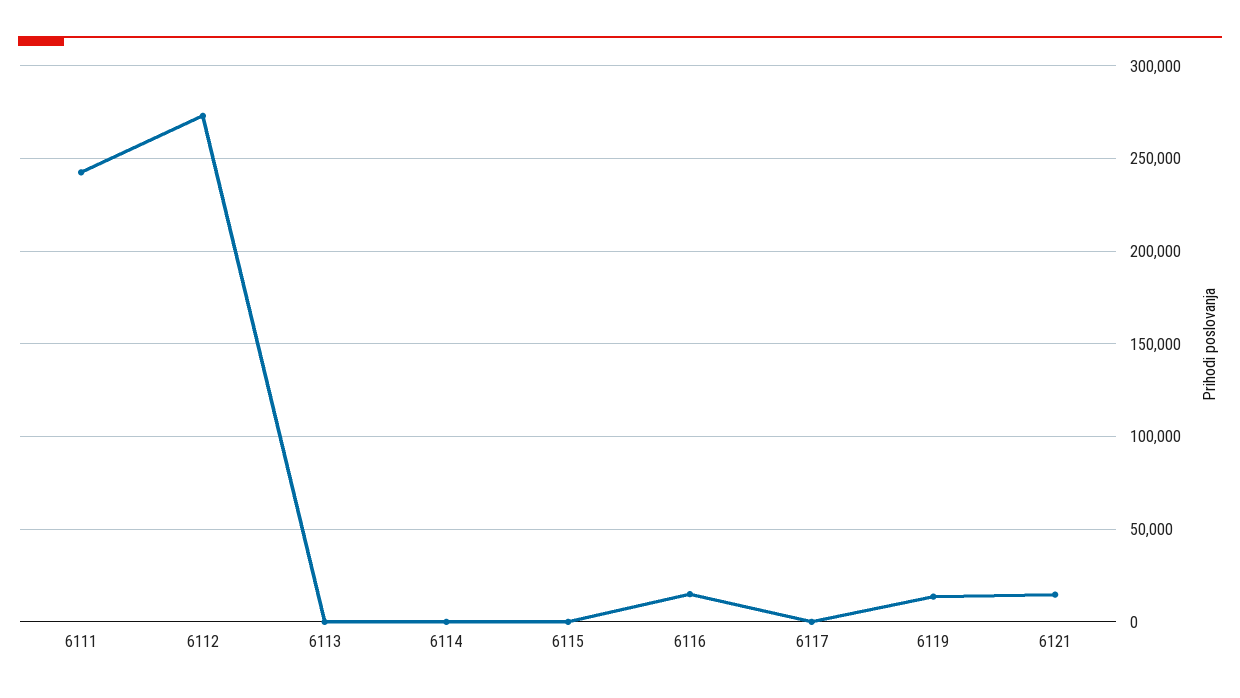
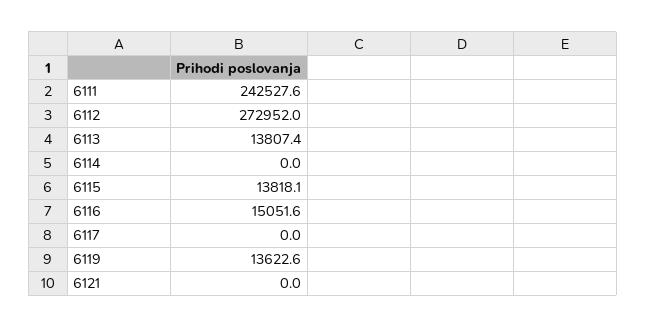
6113: 0 -> 13807.4
6115: 0 -> 13818.1
6121: 15000 -> 0

